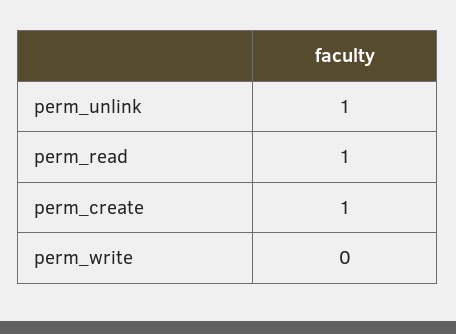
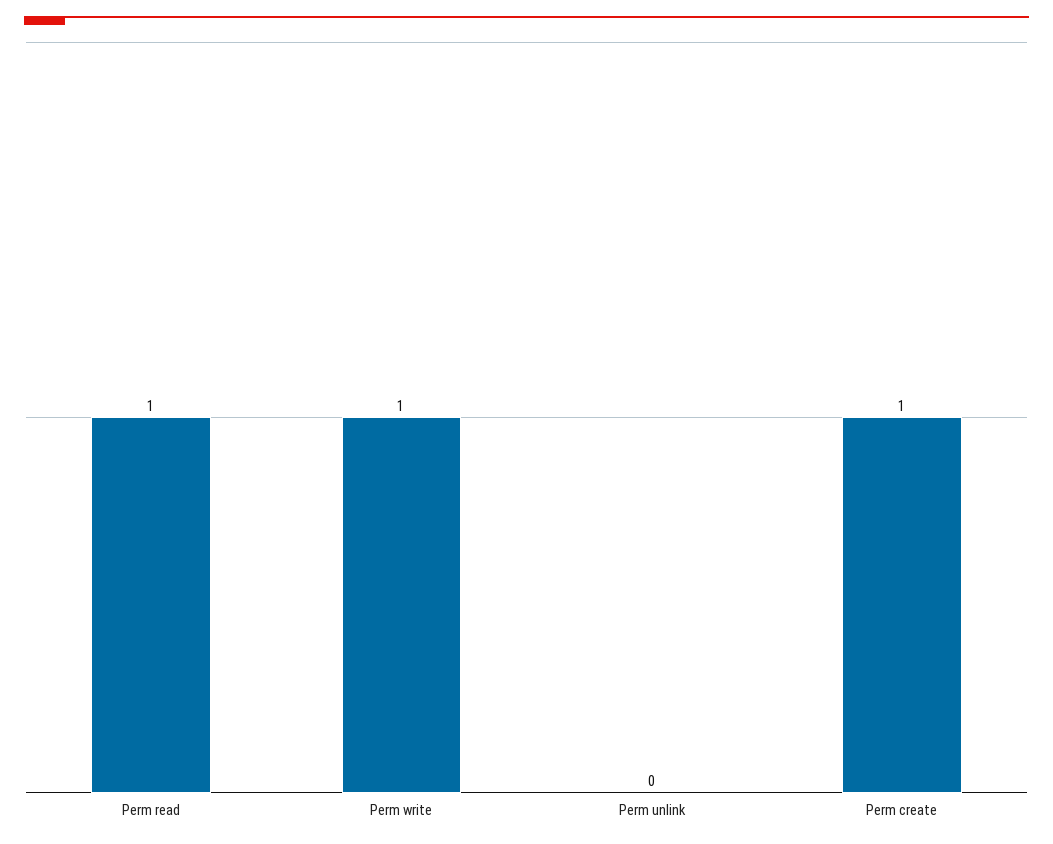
perm_unlink: 1 -> 0
perm_write: 0 -> 1

